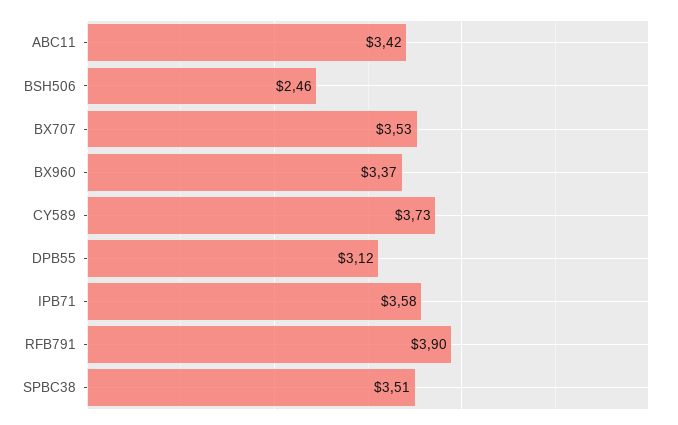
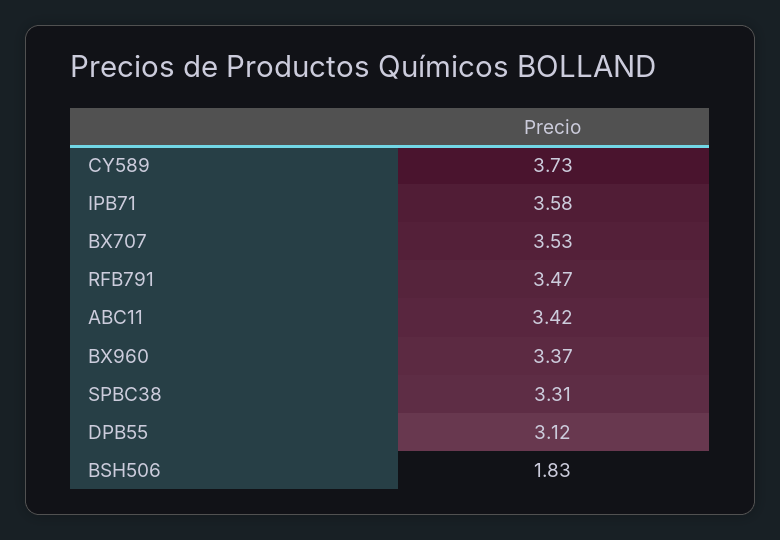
BSH506: 2.46 -> 1.83
RFB791: 3.9 -> 3.47
SPBC38: 3.51 -> 3.31

